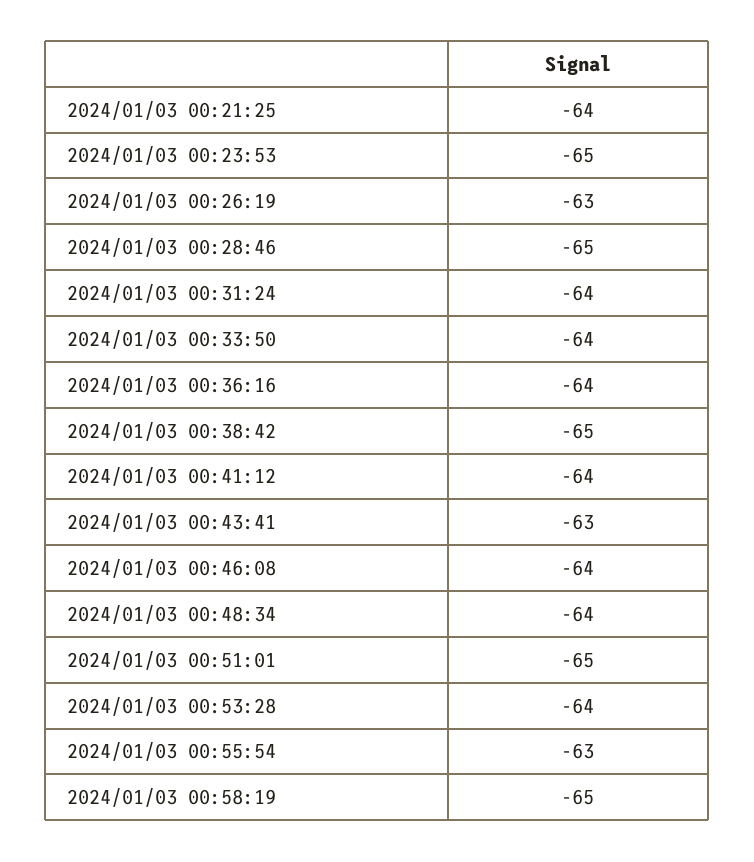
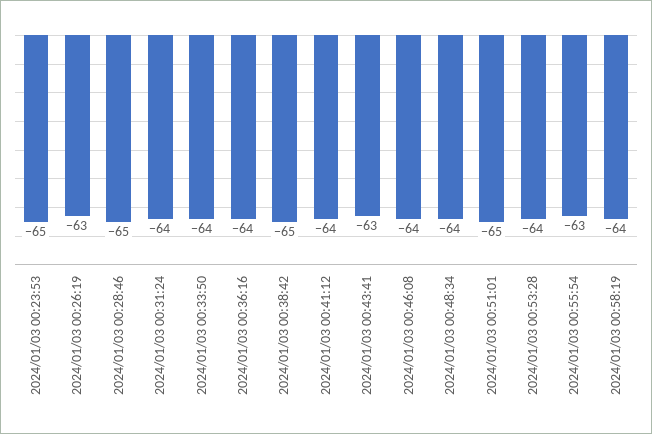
2024/01/03 00:21:25: -64 -> none
2024/01/03 00:58:19: -65 -> -64

